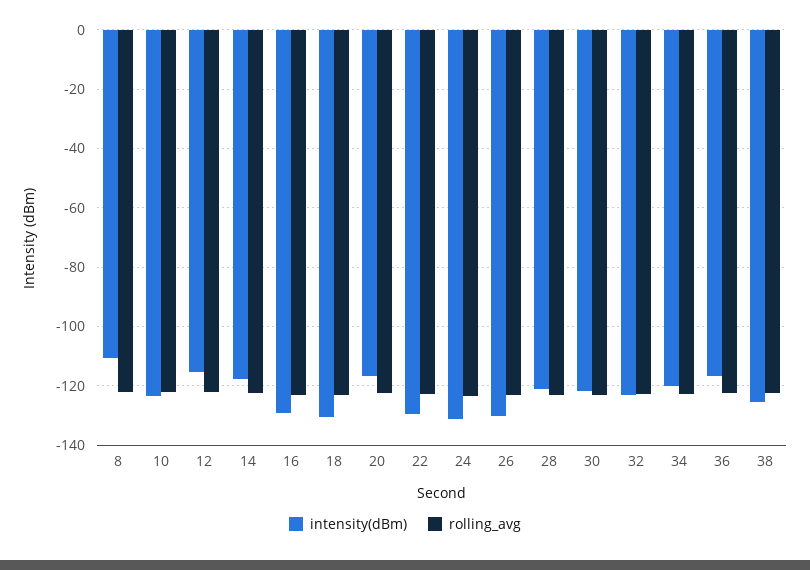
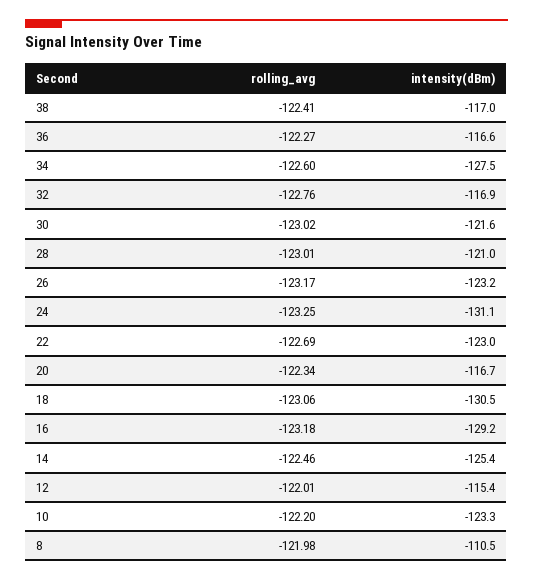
intensity(dBm), 14: -117.5 -> -125.4
intensity(dBm), 22: -130 -> -123
intensity(dBm), 26: -130 -> -123.2
intensity(dBm), 32: -122.5 -> -116.9
intensity(dBm), 34: -120 -> -127.5
intensity(dBm), 38: -125 -> -117

